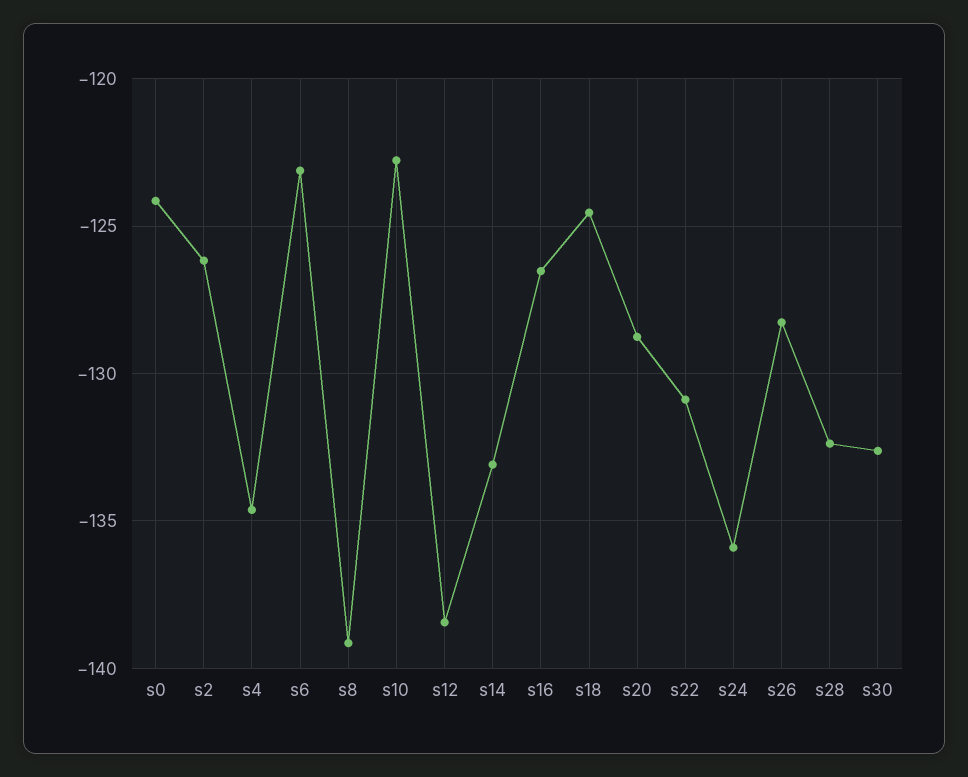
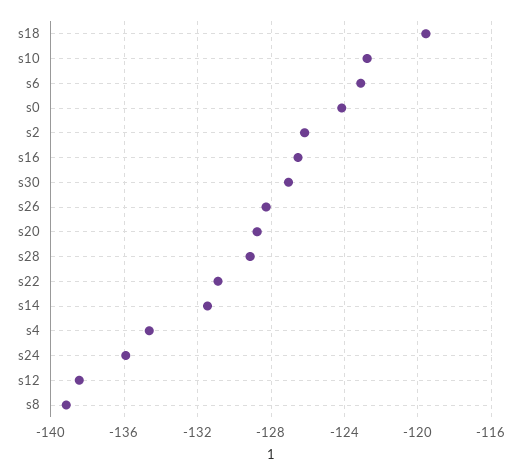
s14: -133 -> -131.5
s18: -124.5 -> -119.5
s28: -132.5 -> -129
s30: -132.5 -> -127

